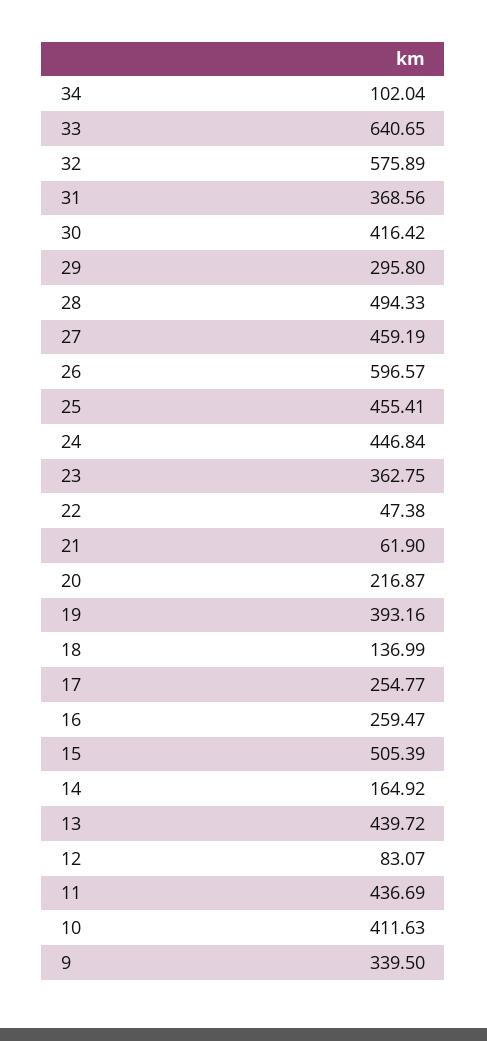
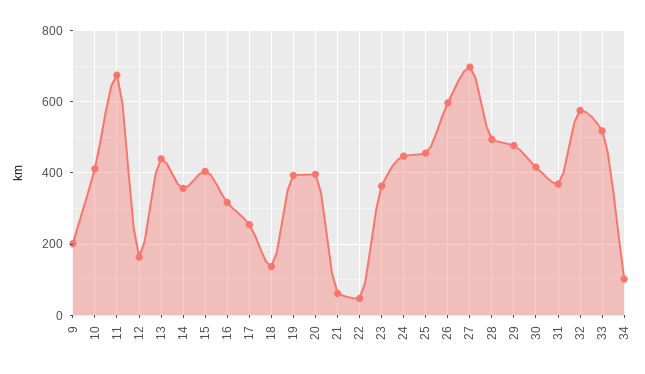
33: 640.65 -> 520
29: 295.8 -> 480
27: 459.19 -> 700
20: 216.87 -> 400
16: 259.47 -> 320
15: 505.39 -> 400
14: 164.92 -> 360
12: 83.07 -> 160
11: 436.69 -> 680
9: 339.5 -> 200

